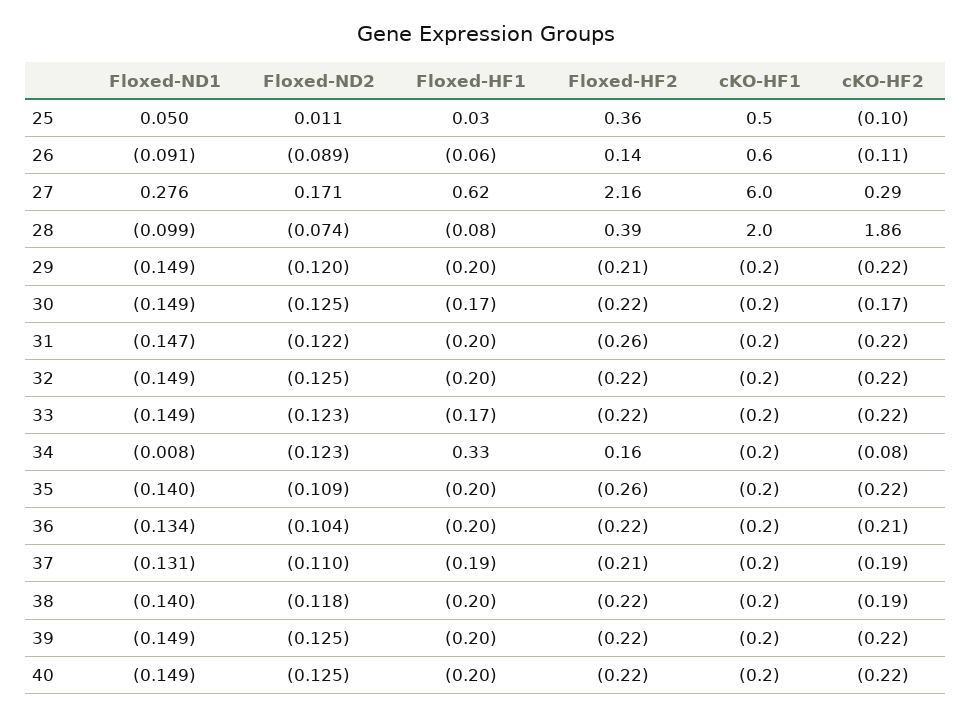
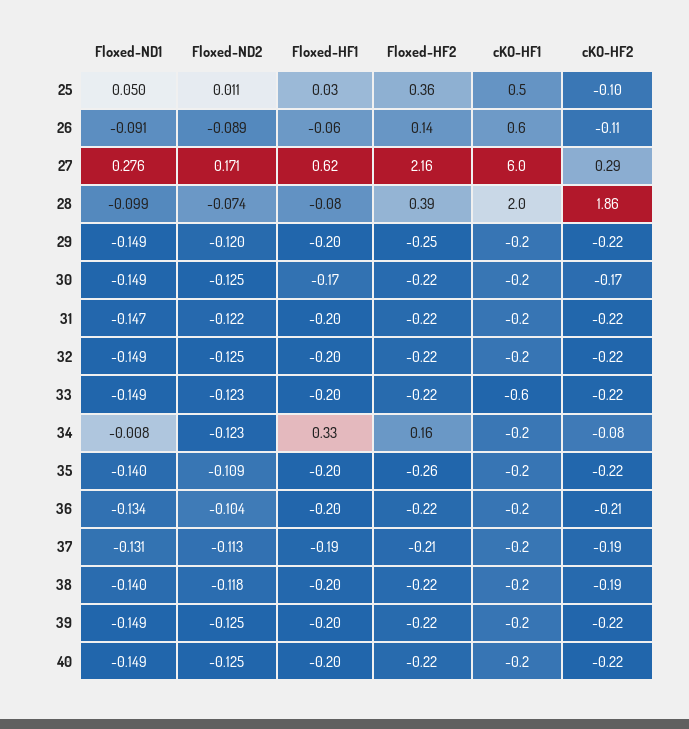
Floxed-HF2, 29: -0.21 -> -0.25
Floxed-HF2, 31: -0.26 -> -0.22
Floxed-HF1, 33: -0.17 -> -0.2
cKO-HF1, 33: -0.2 -> -0.6
Floxed-ND2, 37: -0.11 -> -0.113

